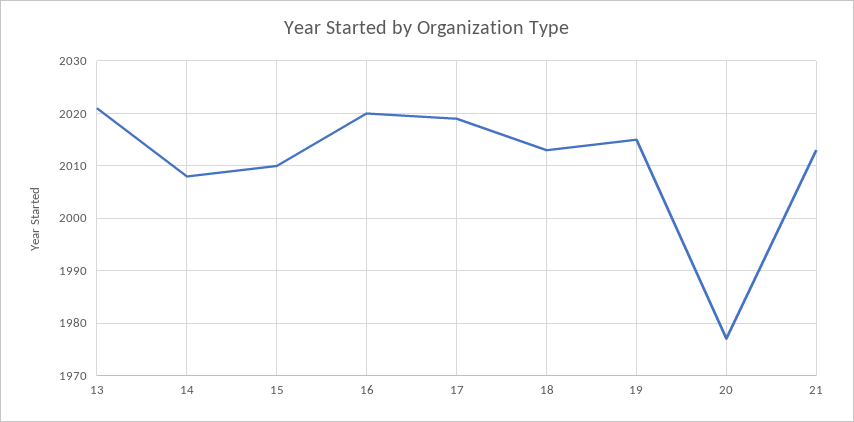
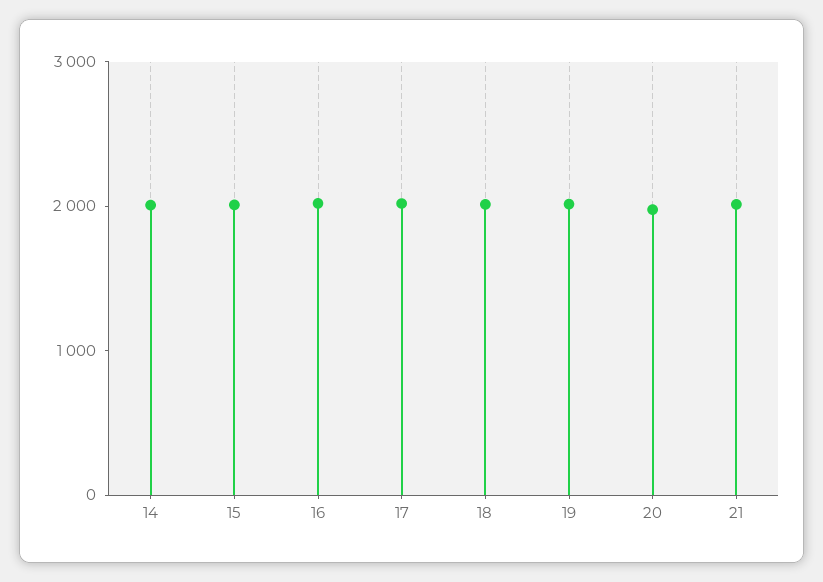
13: 2020 -> none

